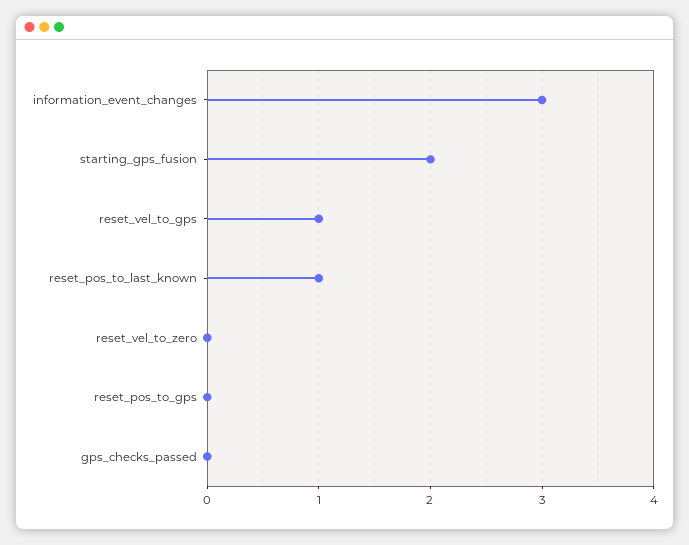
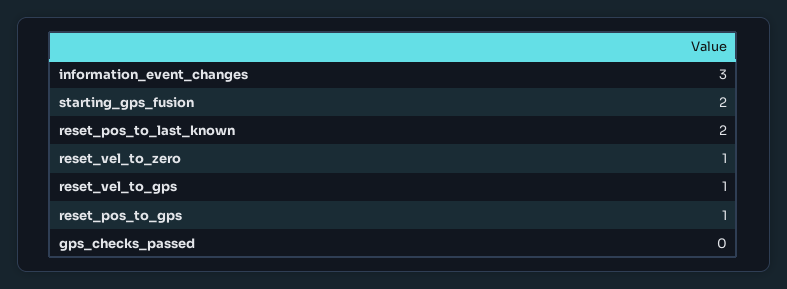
reset_pos_to_last_known: 1 -> 2
reset_vel_to_zero: 0 -> 1
reset_pos_to_gps: 0 -> 1

